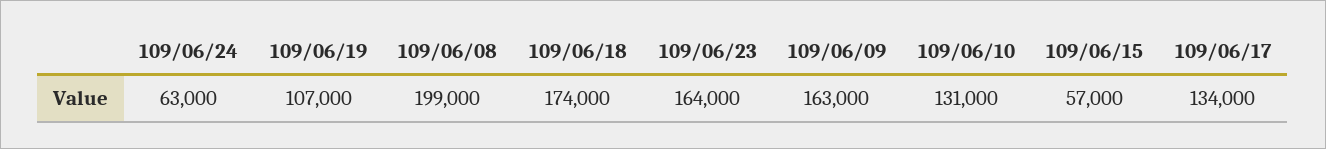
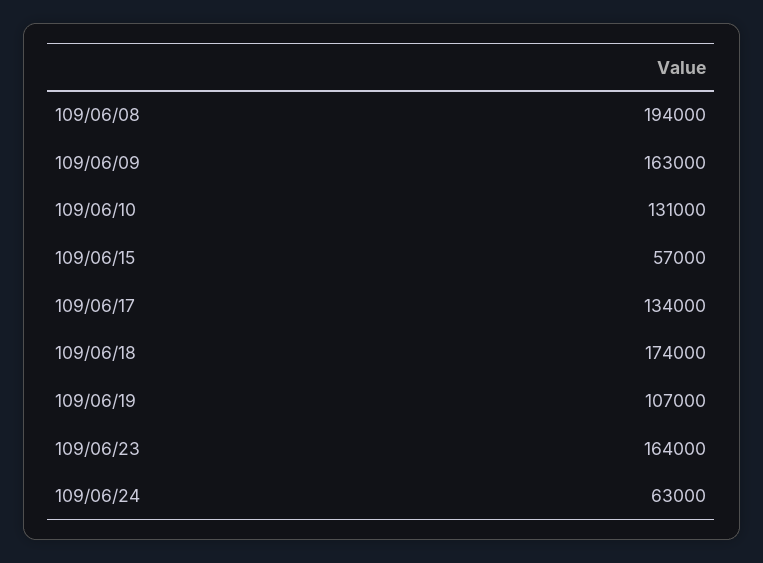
109/06/08: 199000 -> 194000

